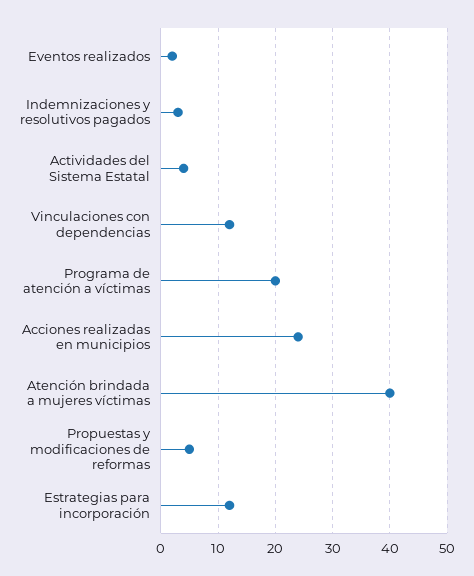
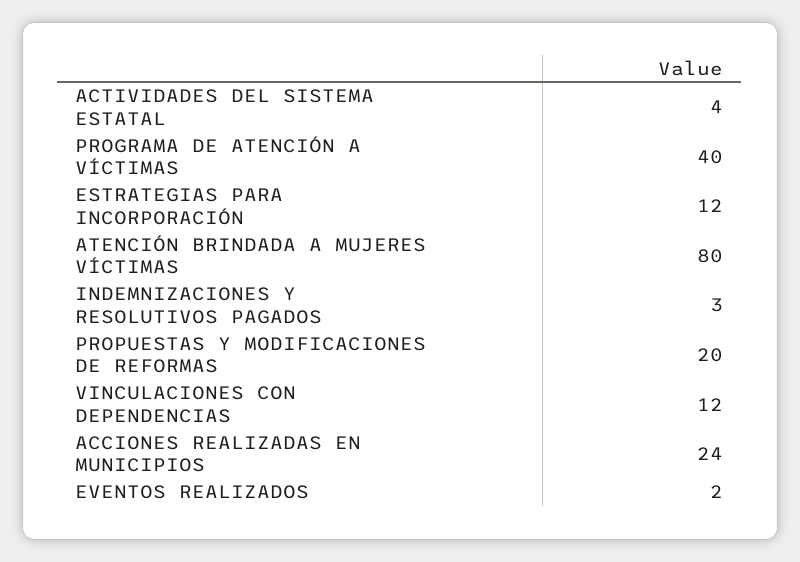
Programa de atención a víctimas: 20 -> 40
Atención brindada a mujeres víctimas: 40 -> 80
Propuestas y modificaciones de reformas: 5 -> 20

